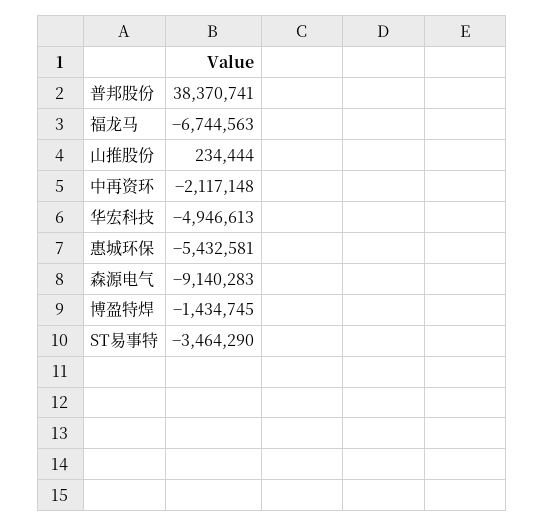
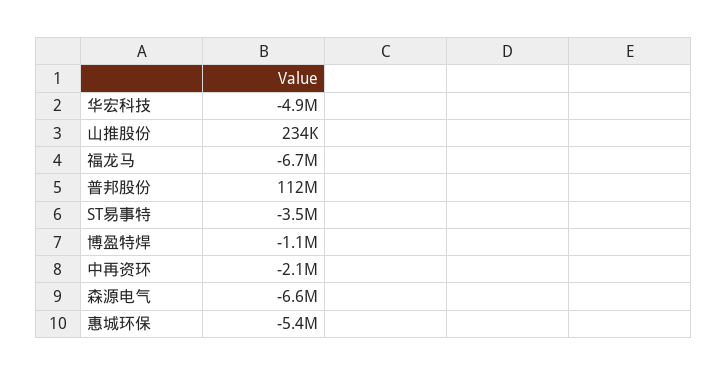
普邦股份: 38370741 -> 112000000
森源电气: -9140283 -> -6600000
博盈特焊: -1434745 -> -1100000

